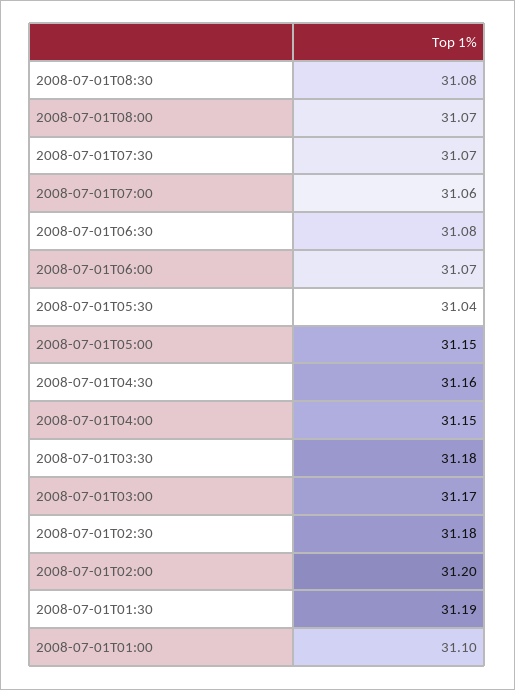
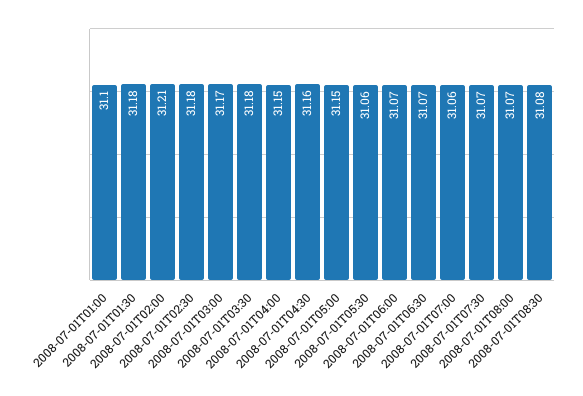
2008-07-01T06:30: 31.08 -> 31.07
2008-07-01T05:30: 31.04 -> 31.06
2008-07-01T02:00: 31.2 -> 31.21
2008-07-01T01:30: 31.19 -> 31.18

